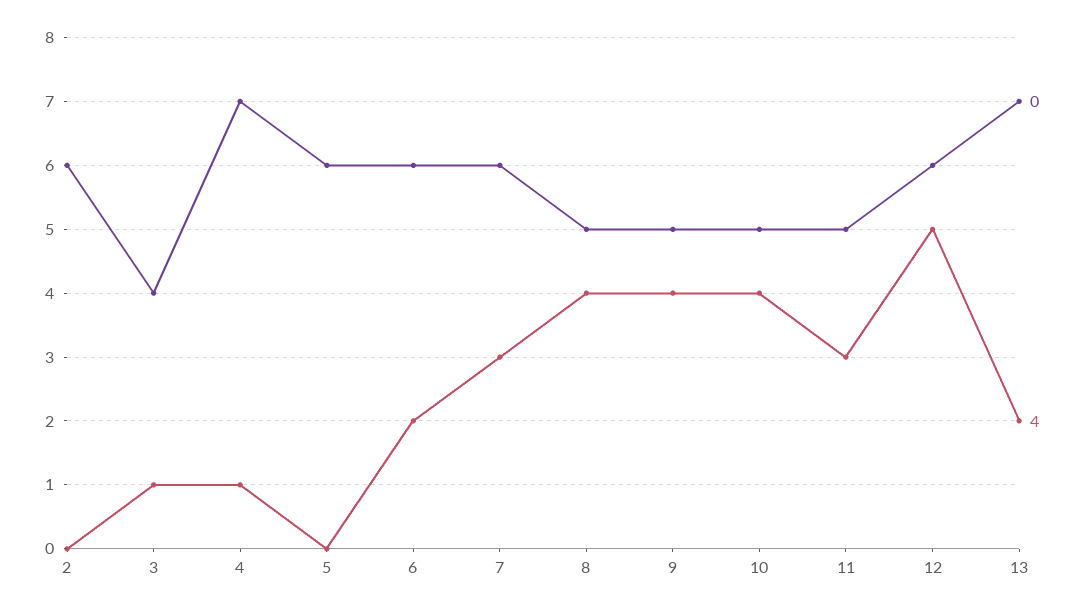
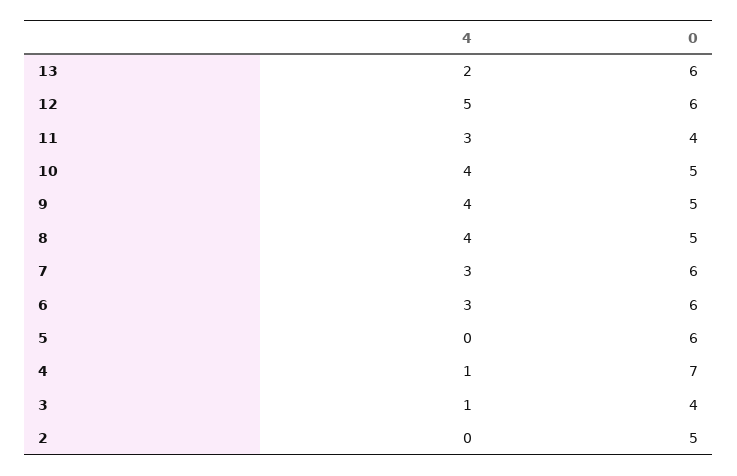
0, 2: 6 -> 5
4, 6: 2 -> 3
0, 11: 5 -> 4
0, 13: 7 -> 6

